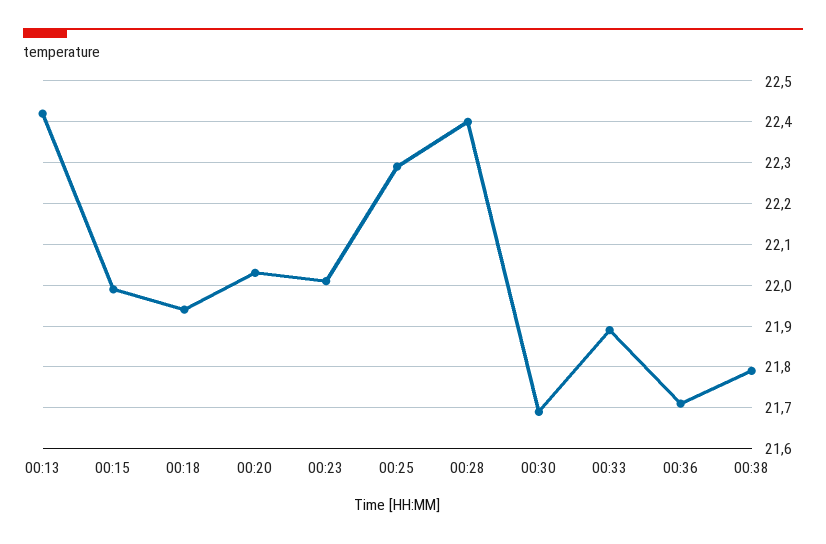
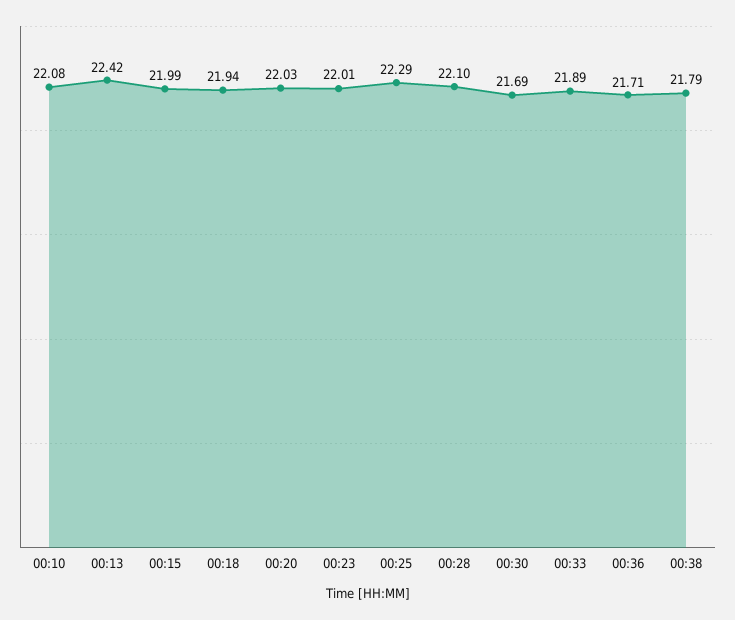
00:28: 22.4 -> 22.1
00:10: none -> 22.08

